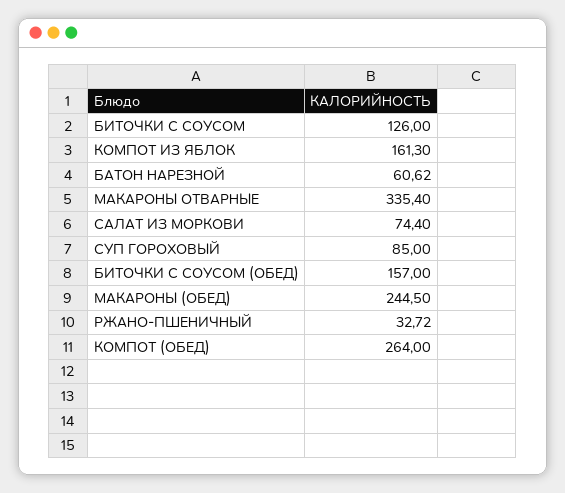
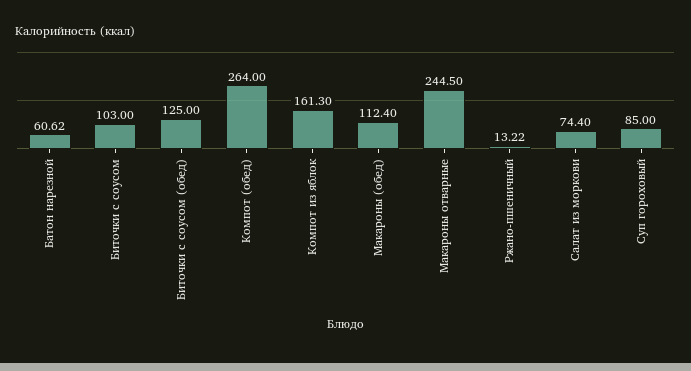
БИТОЧКИ С СОУСОМ: 126 -> 103
МАКАРОНЫ ОТВАРНЫЕ: 335.4 -> 244.5
БИТОЧКИ С СОУСОМ (ОБЕД): 157 -> 125
МАКАРОНЫ (ОБЕД): 244.5 -> 112.4
РЖАНО-ПШЕНИЧНЫЙ: 32.72 -> 13.22

